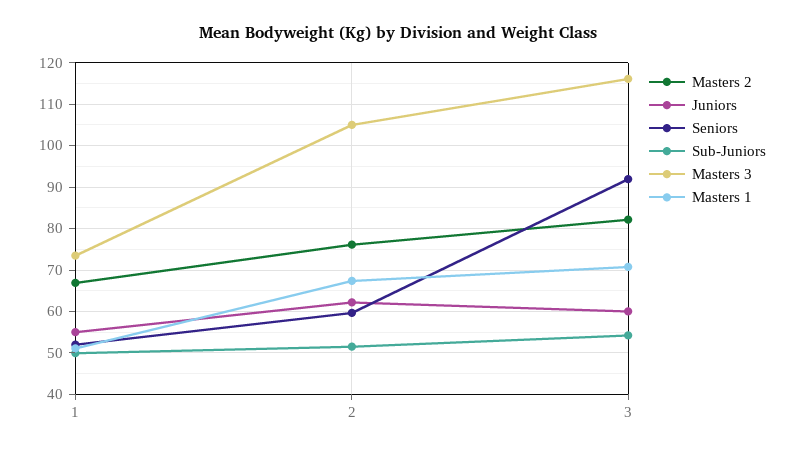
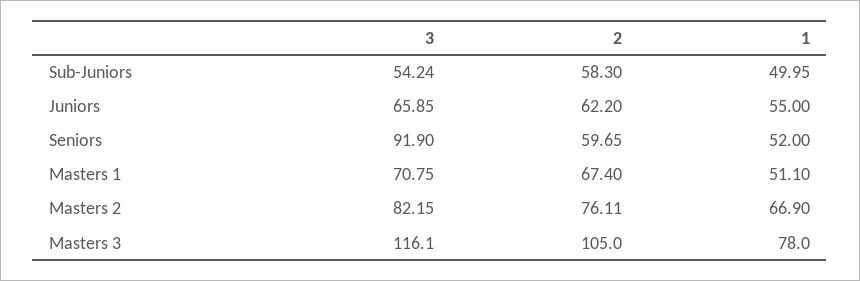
Masters 3, 1: 74 -> 78
Sub-Juniors, 2: 52 -> 58.3
Juniors, 3: 60 -> 65.85

